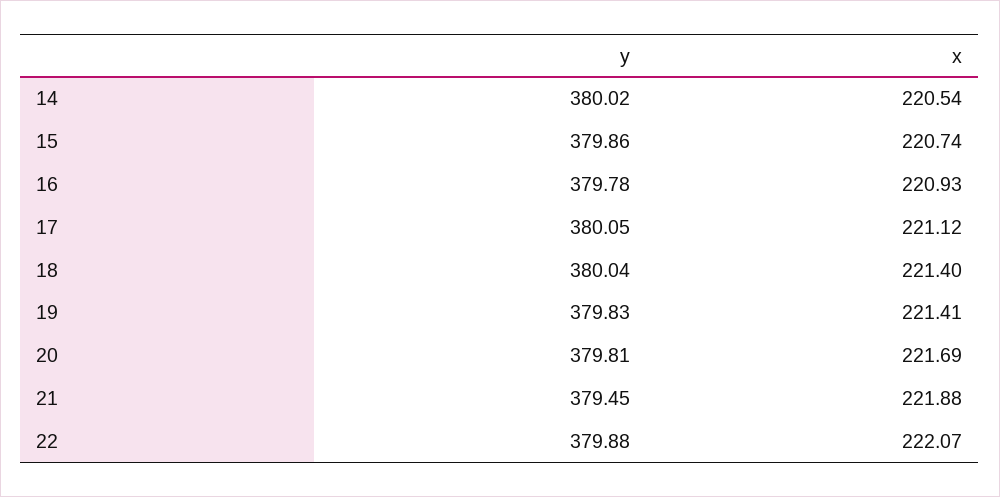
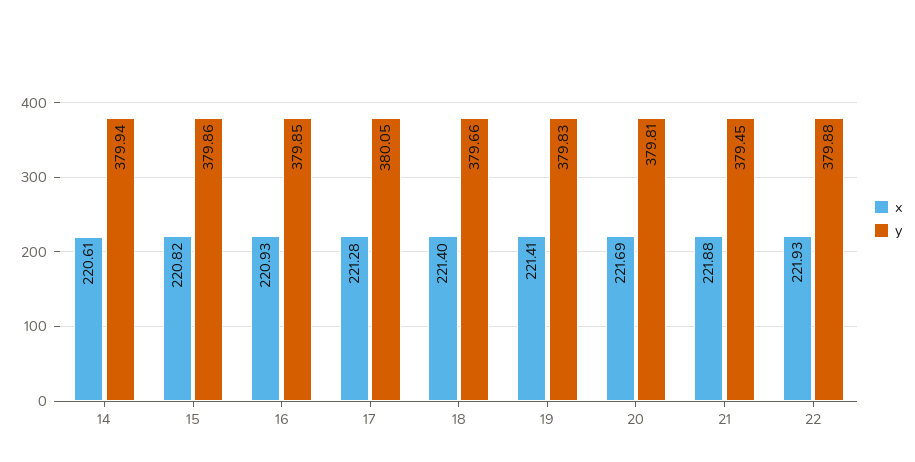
y, 14: 380.02 -> 379.94
x, 14: 220.54 -> 220.61
x, 15: 220.74 -> 220.82
y, 16: 379.78 -> 379.85
x, 17: 221.12 -> 221.28
y, 18: 380.04 -> 379.66
x, 22: 222.07 -> 221.93

